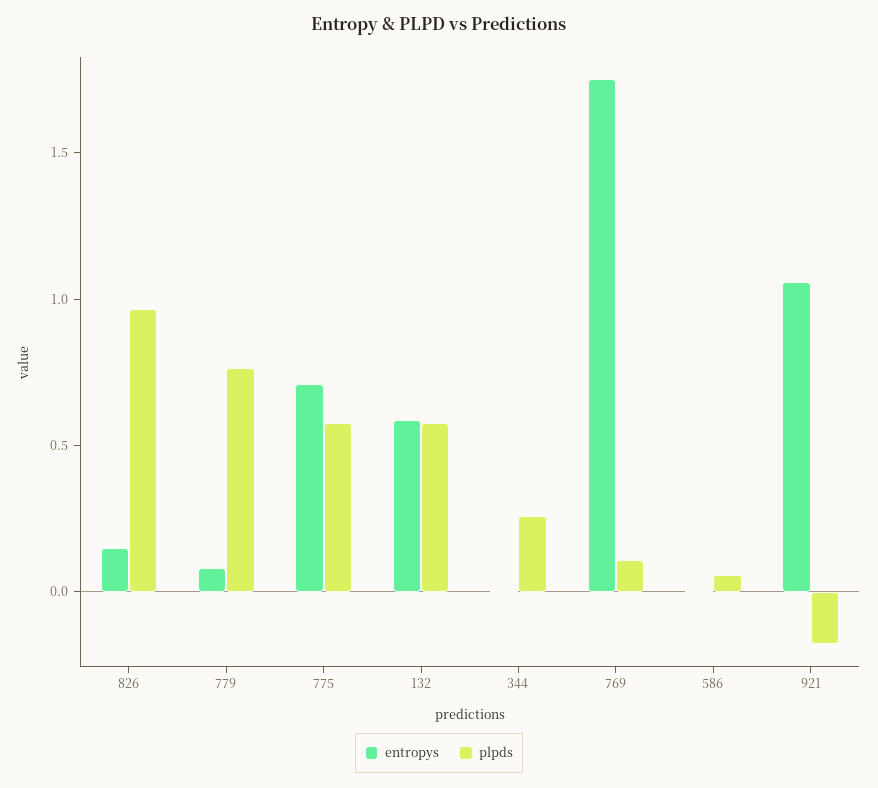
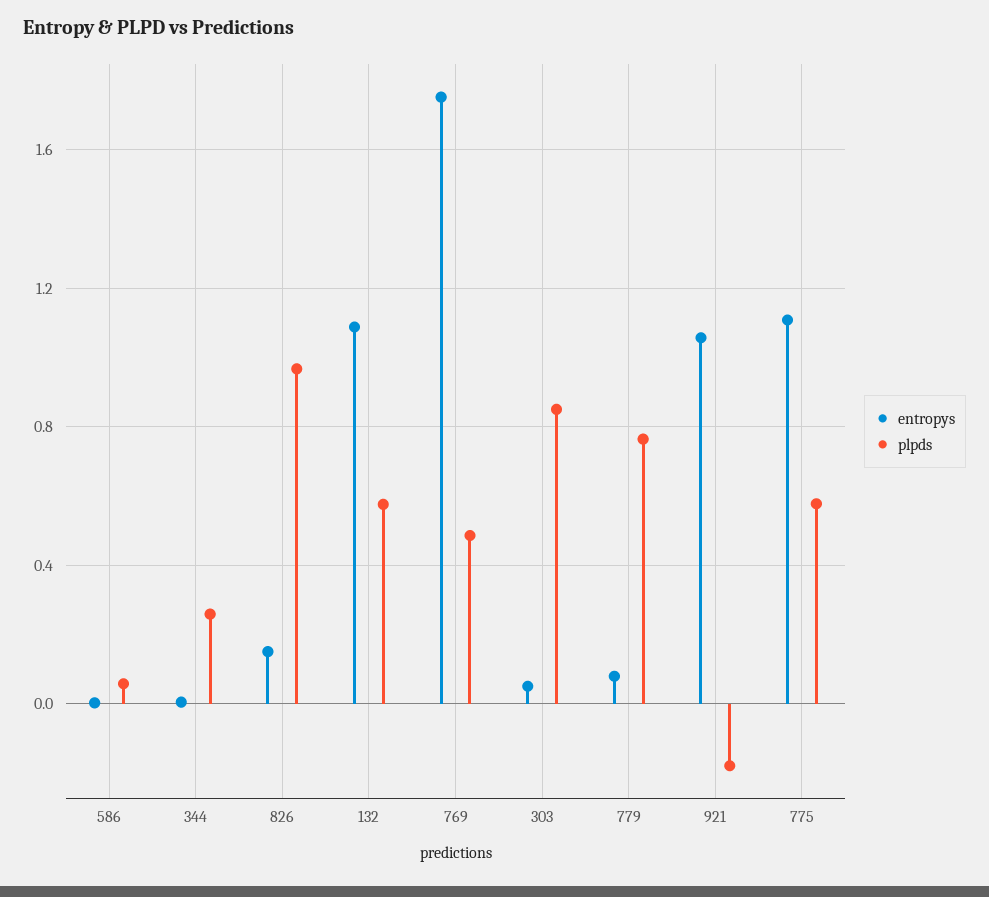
entropys, 775: 0.7 -> 1.1
entropys, 132: 0.6 -> 1.1
plpds, 769: 0.1 -> 0.5
entropys, 303: none -> 0.05
plpds, 303: none -> 0.85

